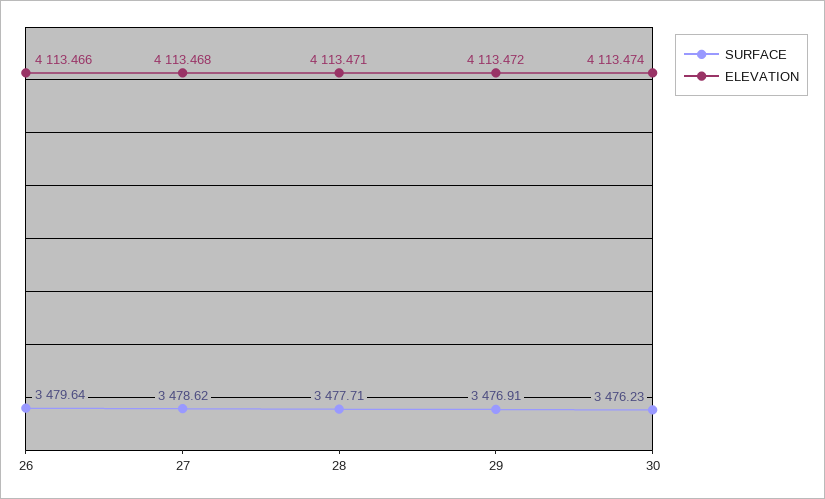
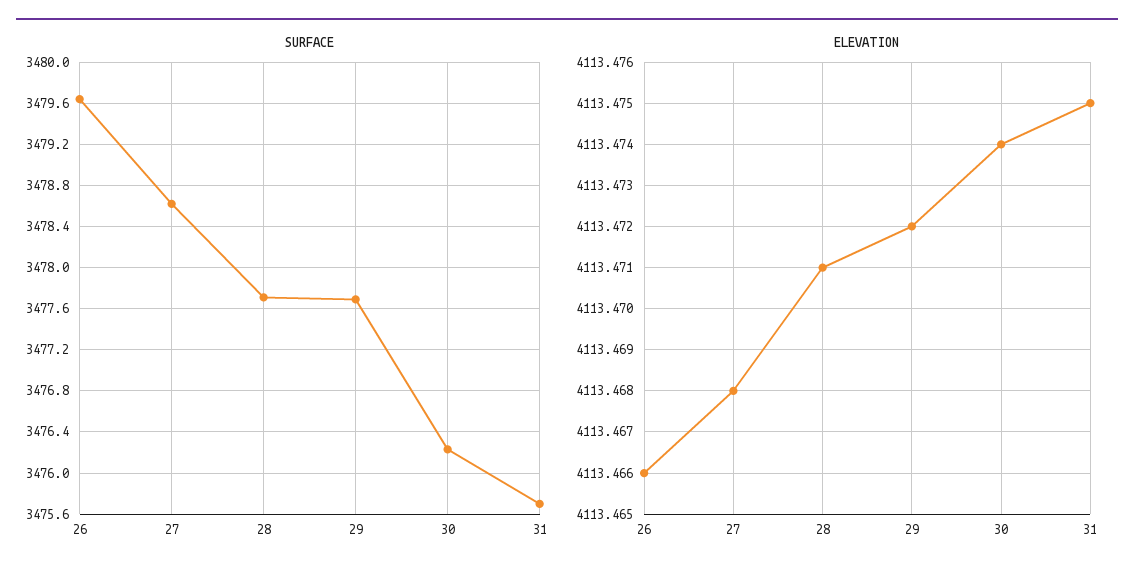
SURFACE, 29: 3476.91 -> 3477.7
SURFACE, 31: none -> 3475.7
ELEVATION, 31: none -> 4113.475

